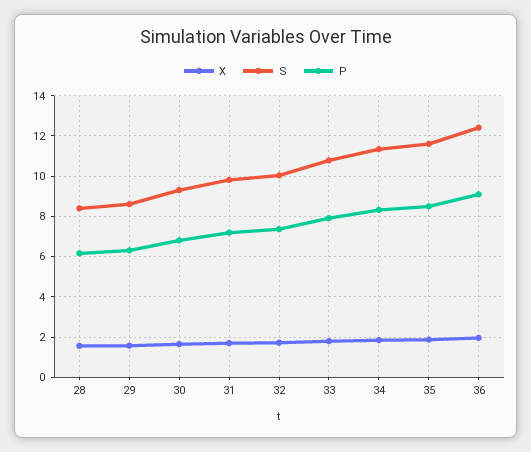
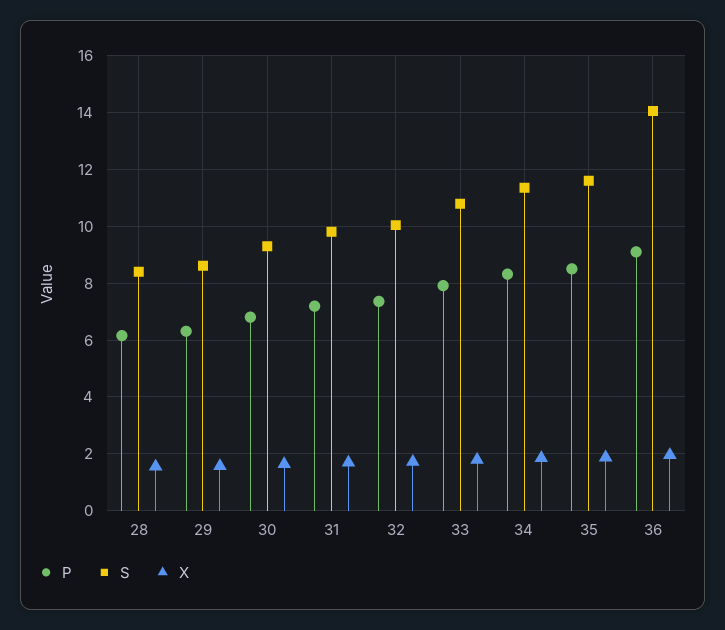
S, 36: 12.5 -> 14

